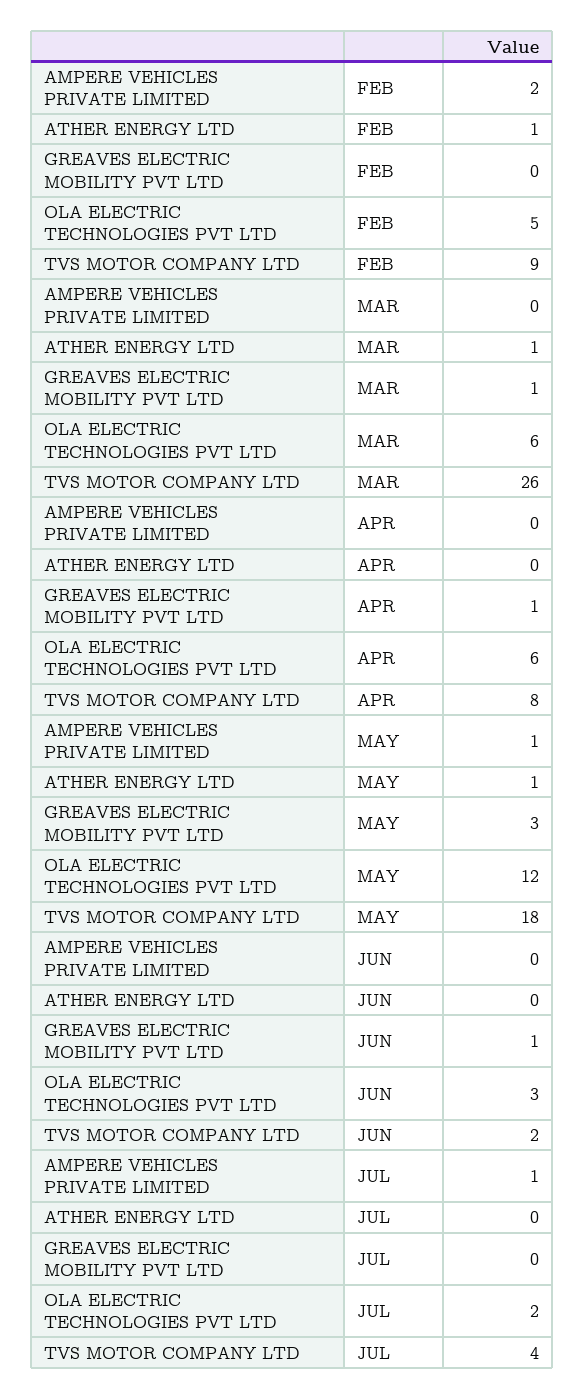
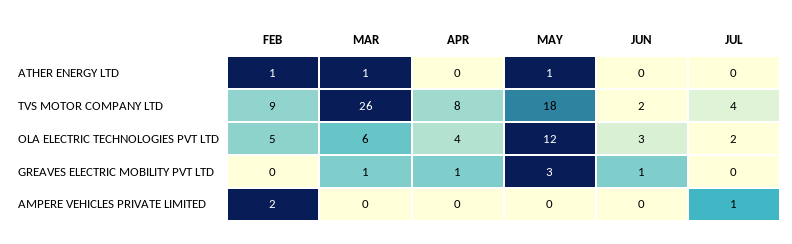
OLA ELECTRIC TECHNOLOGIES PVT LTD, APR: 6 -> 4
AMPERE VEHICLES PRIVATE LIMITED, MAY: 1 -> 0

